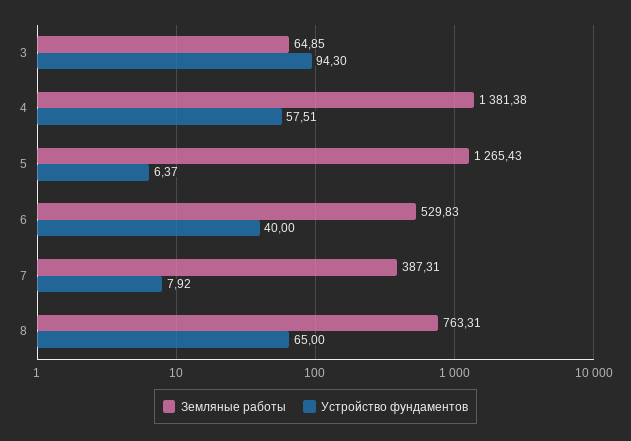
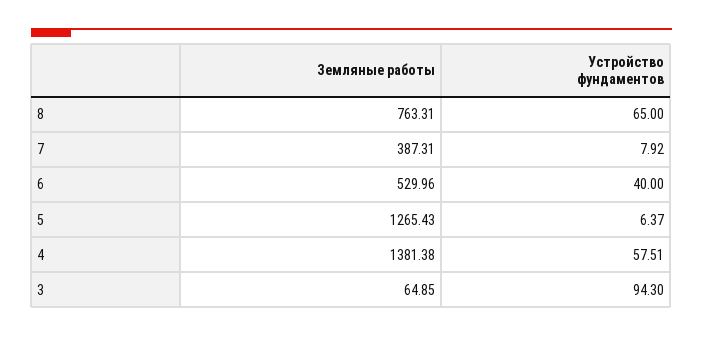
Земляные работы, 6: 529.83 -> 529.96

